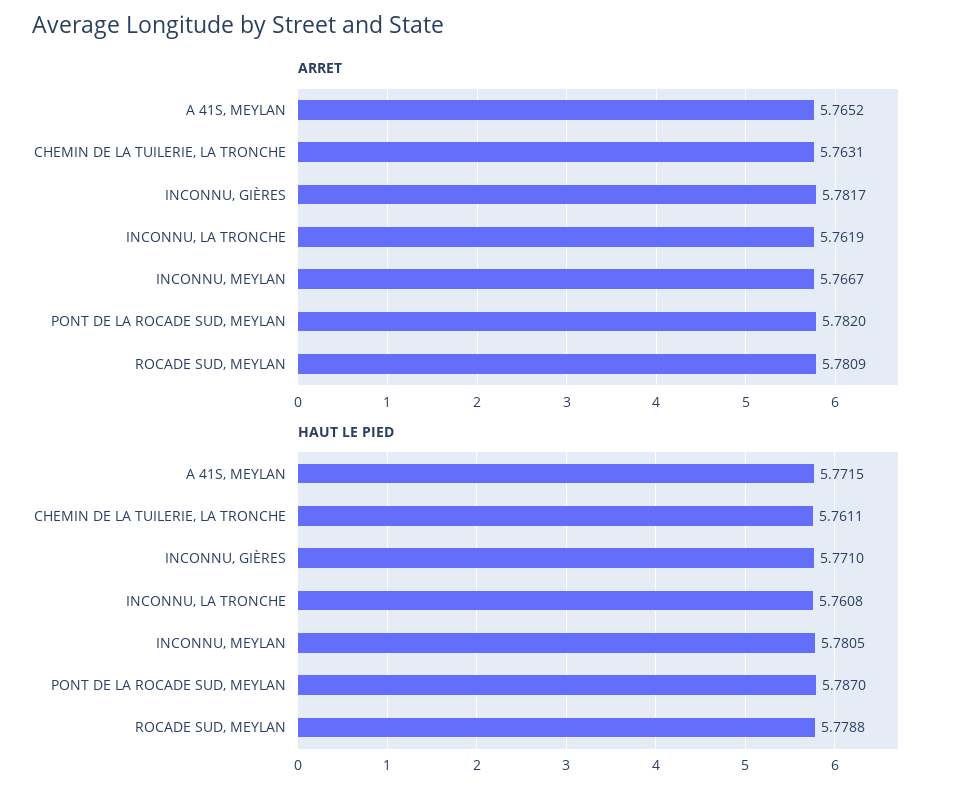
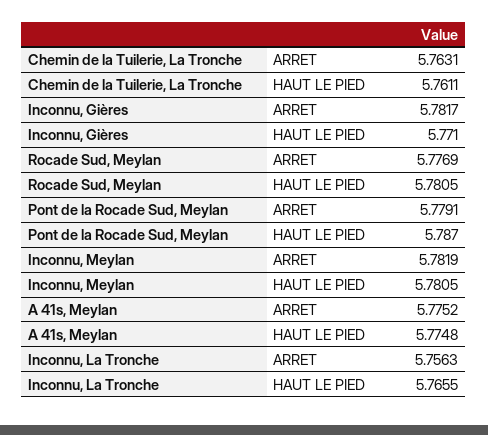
ARRET, A 41S, MEYLAN: 5.7652 -> 5.7752
ARRET, INCONNU, LA TRONCHE: 5.7619 -> 5.7563
ARRET, INCONNU, MEYLAN: 5.7667 -> 5.7819
ARRET, PONT DE LA ROCADE SUD, MEYLAN: 5.782 -> 5.7791
ARRET, ROCADE SUD, MEYLAN: 5.7809 -> 5.7769
HAUT LE PIED, A 41S, MEYLAN: 5.7715 -> 5.7748
HAUT LE PIED, INCONNU, LA TRONCHE: 5.7608 -> 5.7655
HAUT LE PIED, ROCADE SUD, MEYLAN: 5.7788 -> 5.7805

